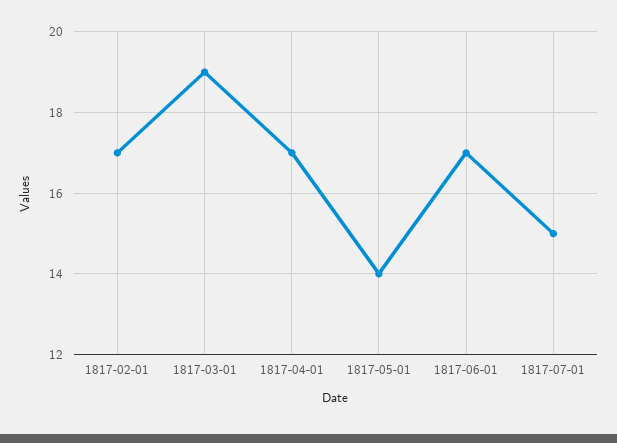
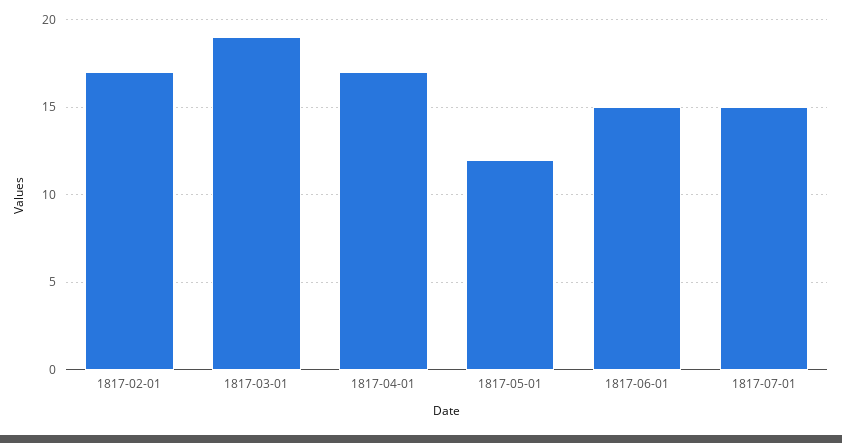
1817-05-01: 14 -> 12
1817-06-01: 17 -> 15

